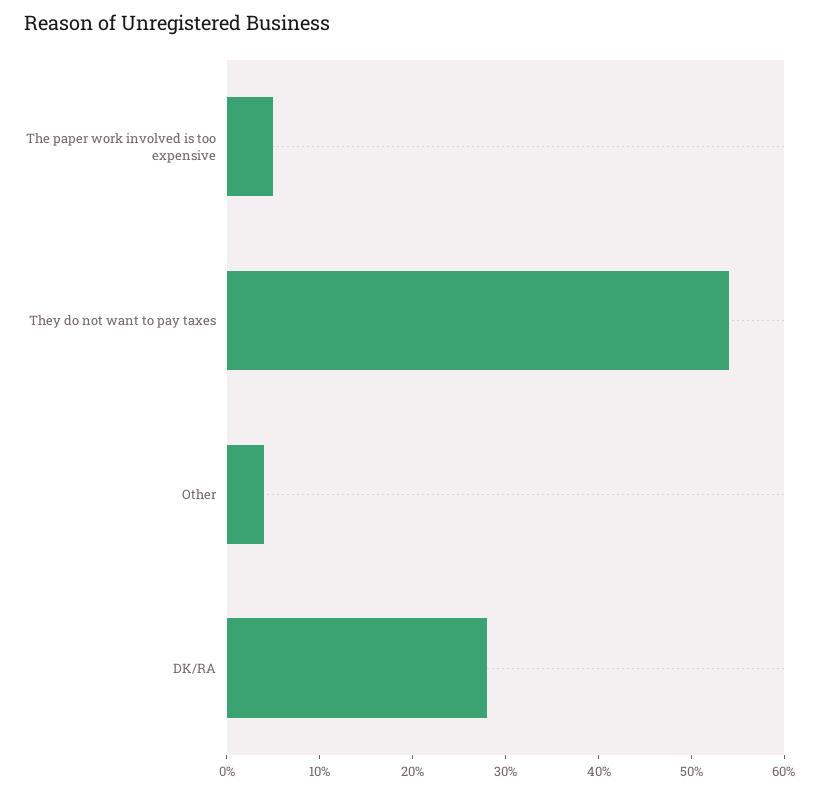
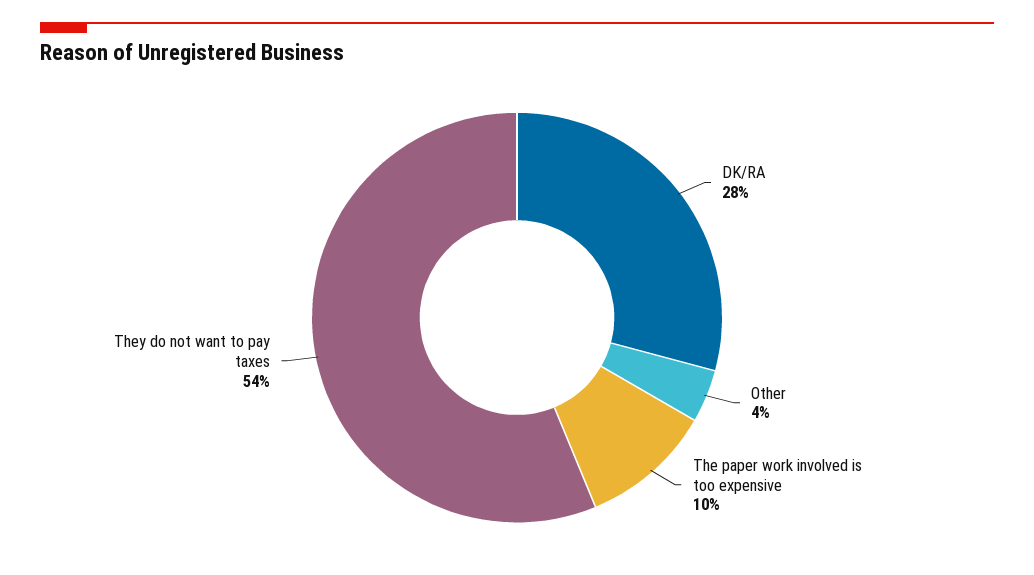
The paper work involved is too expensive: 5 -> 10

